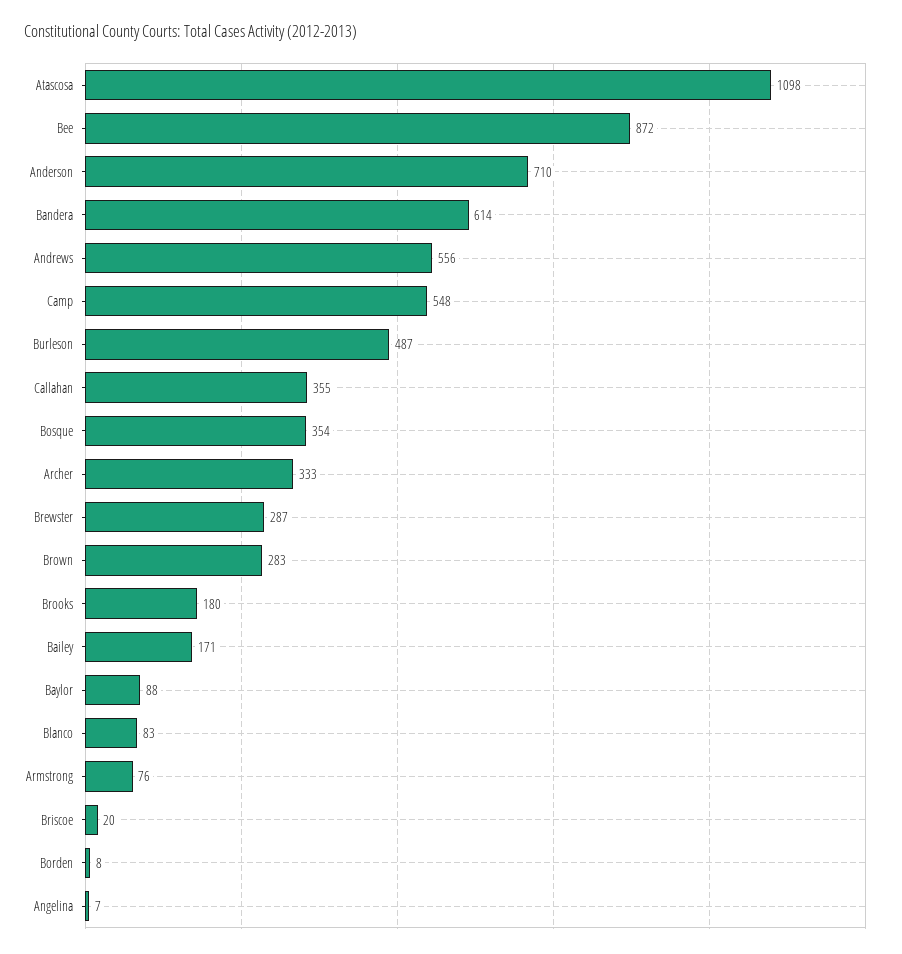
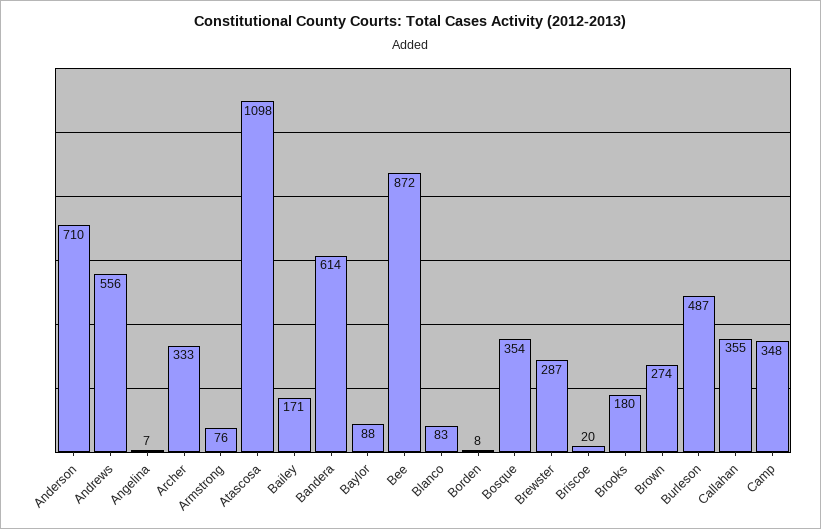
Camp: 548 -> 348
Brown: 283 -> 274

